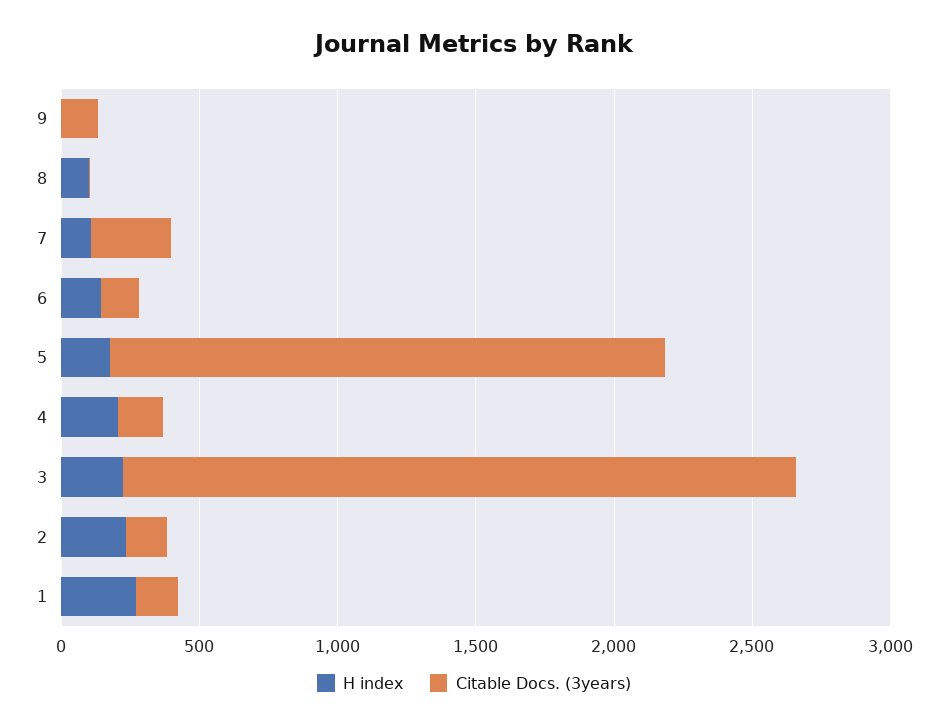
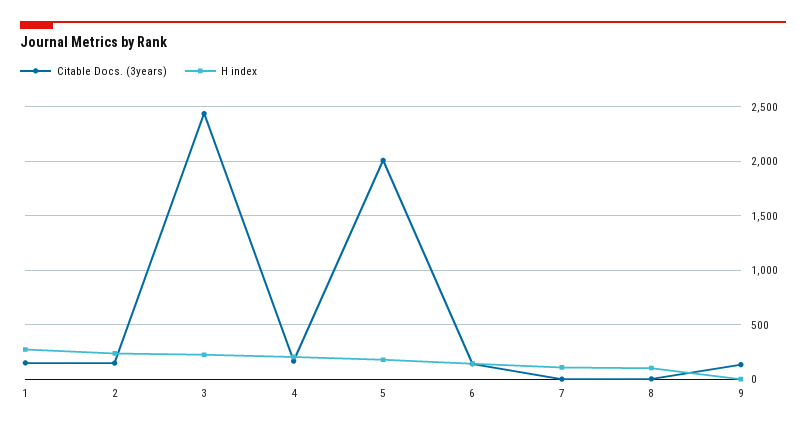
Citable Docs. (3years), 7: 300 -> 0

